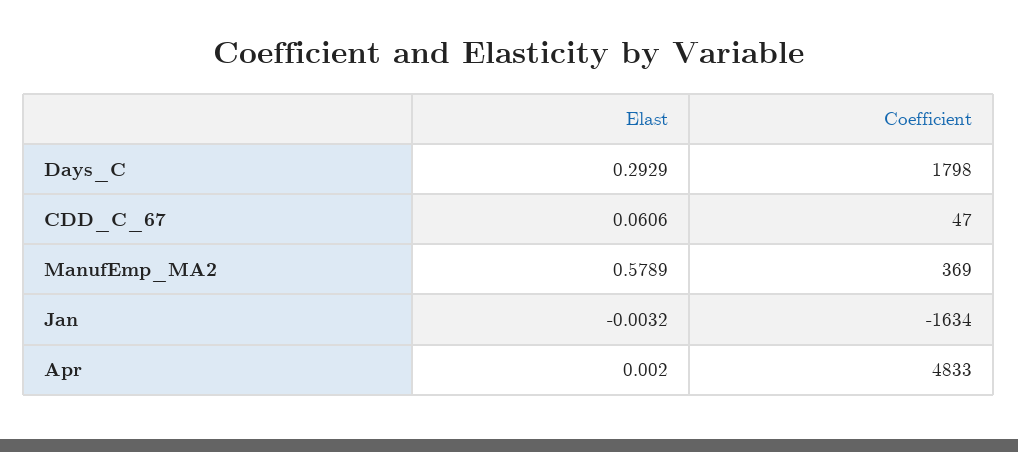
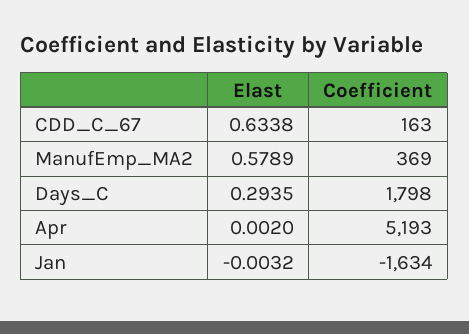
Elast, Days_C: 0.2929 -> 0.2935
Elast, CDD_C_67: 0.0606 -> 0.6338
Coefficient, CDD_C_67: 47 -> 163
Coefficient, Apr: 4833 -> 5193

